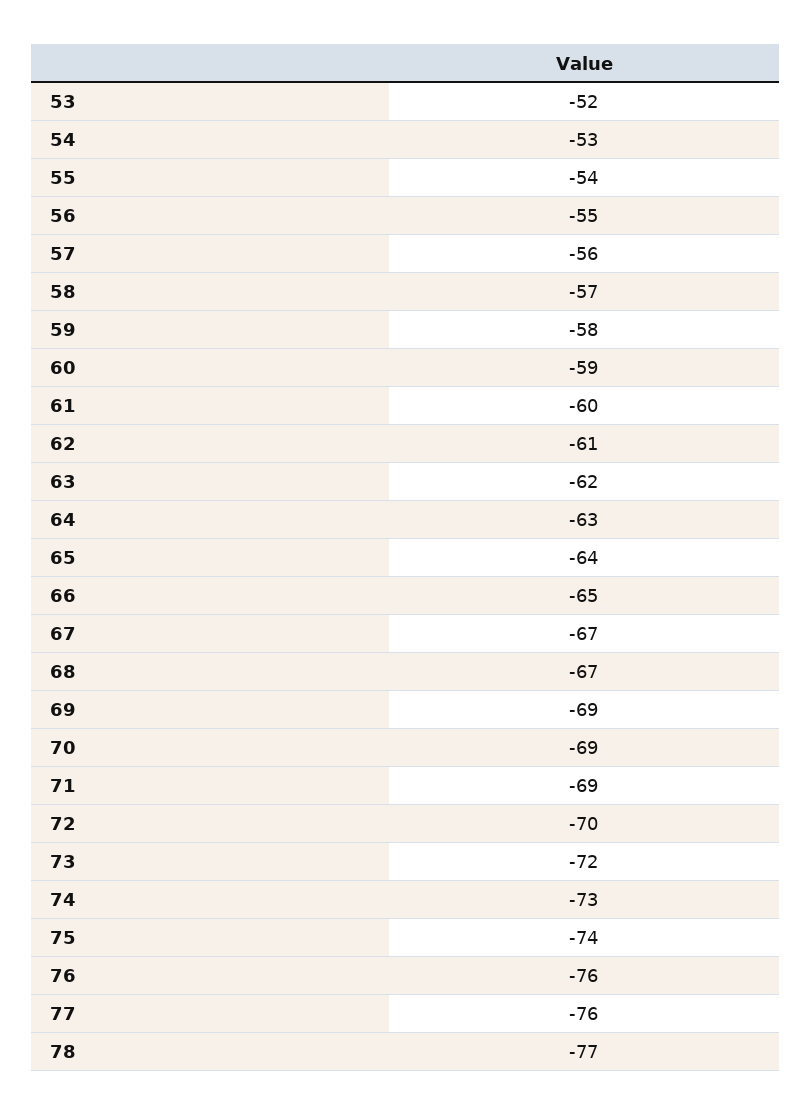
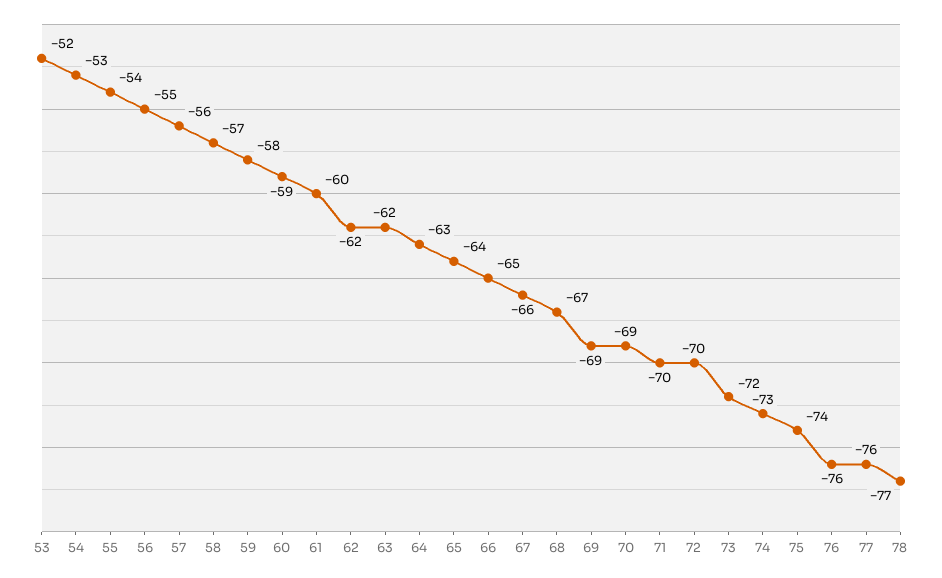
62: -61 -> -62
67: -67 -> -66
71: -69 -> -70

